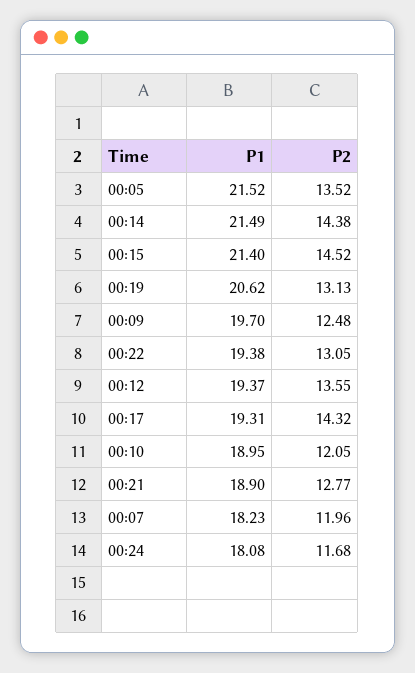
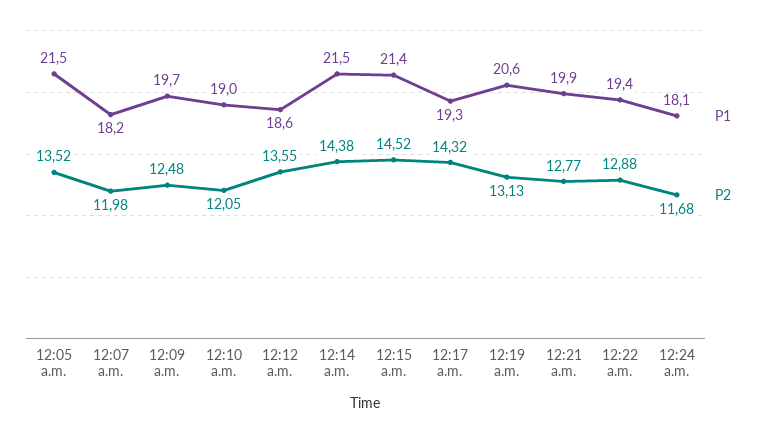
P2, 00:22: 13.05 -> 12.88
P1, 00:12: 19.37 -> 18.6
P1, 00:21: 18.9 -> 19.9
P2, 00:07: 11.96 -> 11.98

